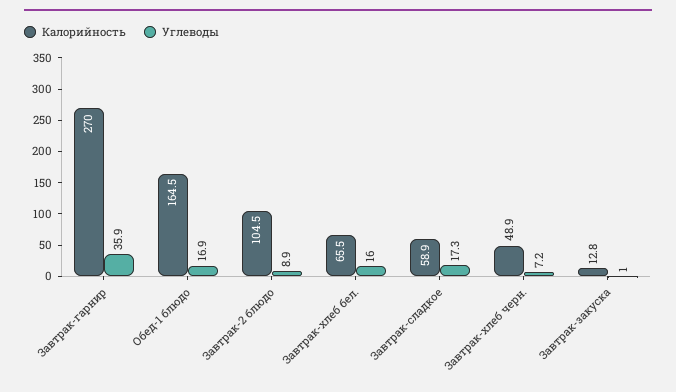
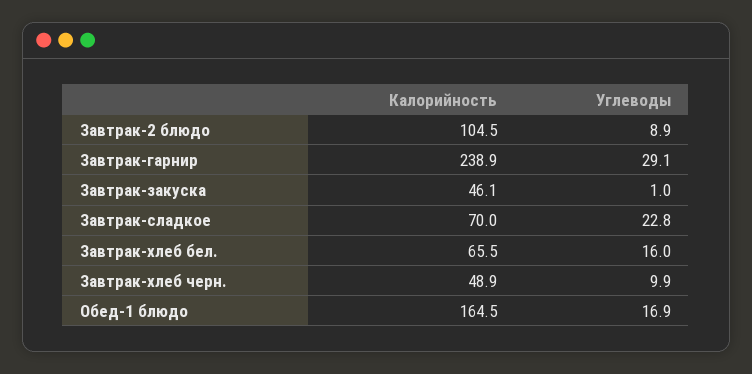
Калорийность, Завтрак-гарнир: 270 -> 238.9
Углеводы, Завтрак-гарнир: 35.9 -> 29.1
Калорийность, Завтрак-сладкое: 58.9 -> 70
Углеводы, Завтрак-сладкое: 17.3 -> 22.8
Углеводы, Завтрак-хлеб черн.: 7.2 -> 9.9
Калорийность, Завтрак-закуска: 12.8 -> 46.1

